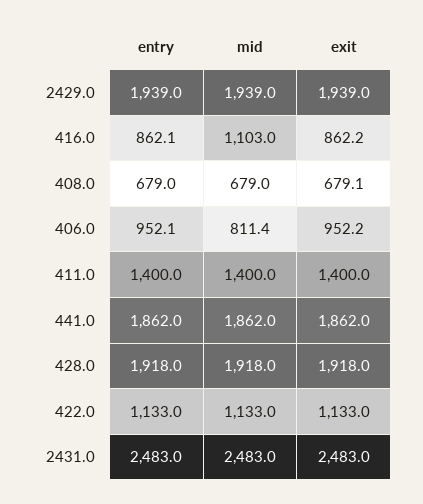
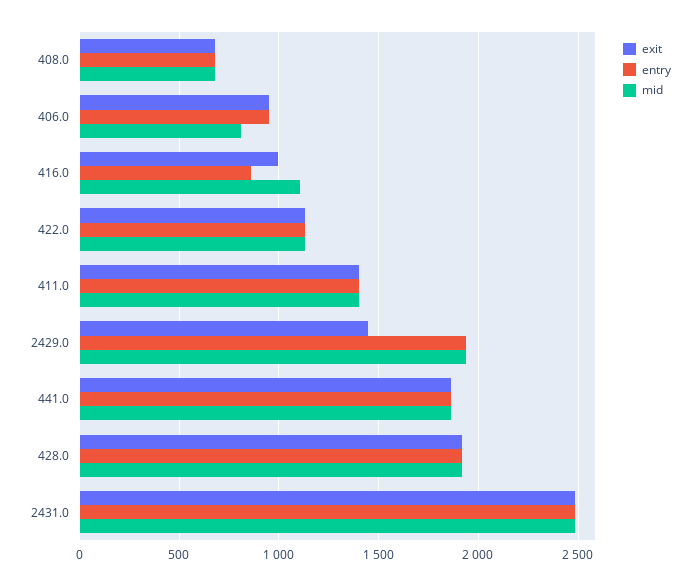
exit, 2429.0: 1939 -> 1450
exit, 416.0: 862.2 -> 1000

